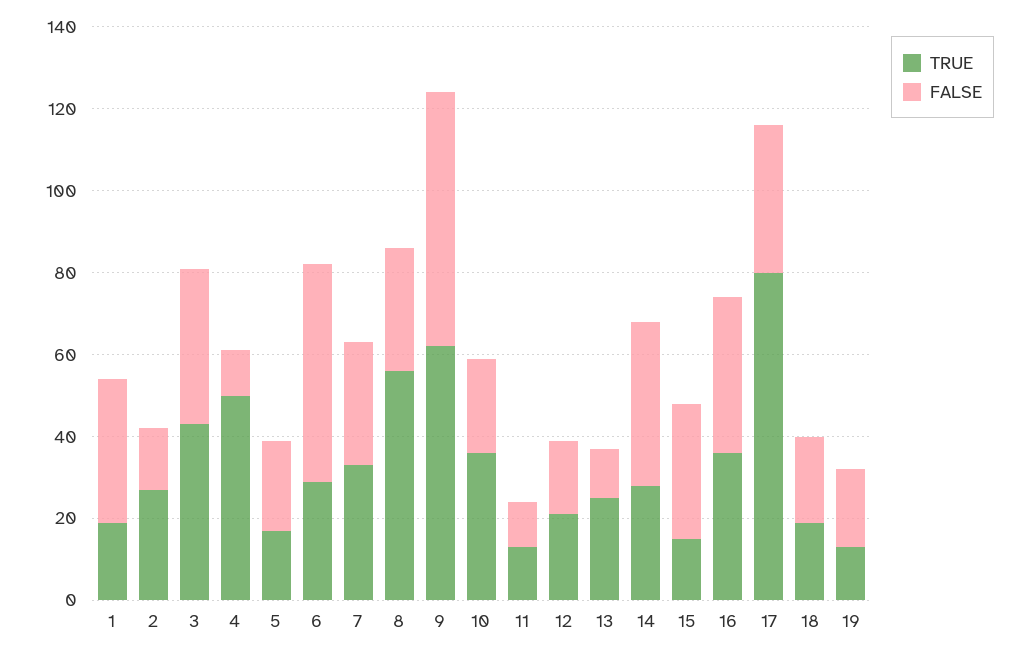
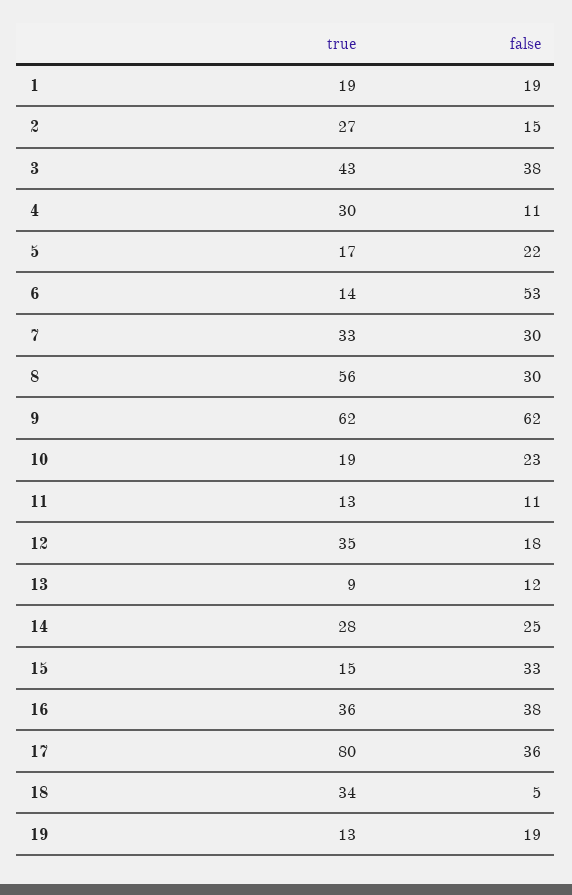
FALSE, 1: 35 -> 19
TRUE, 4: 50 -> 30
TRUE, 6: 30 -> 14
TRUE, 10: 35 -> 19
TRUE, 12: 20 -> 35
TRUE, 13: 25 -> 9
FALSE, 14: 40 -> 25
TRUE, 18: 20 -> 34
FALSE, 18: 20 -> 5

